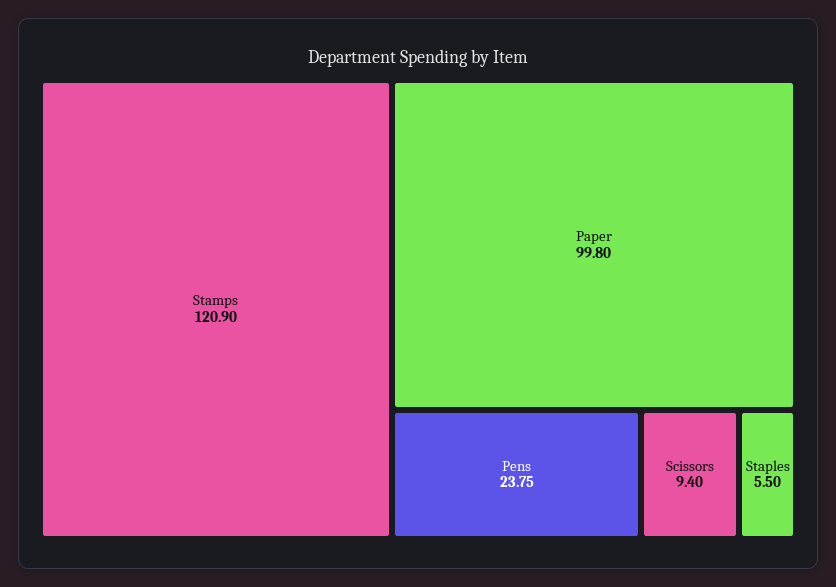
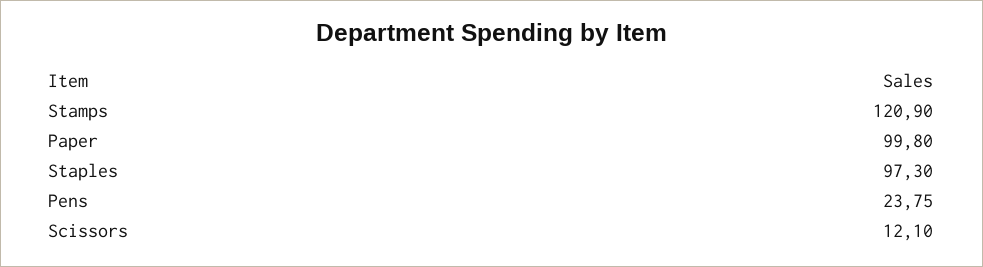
Scissors: 9.4 -> 12.1
Staples: 5.5 -> 97.3

